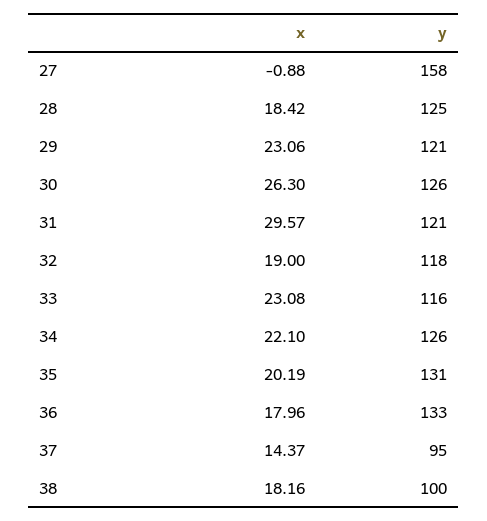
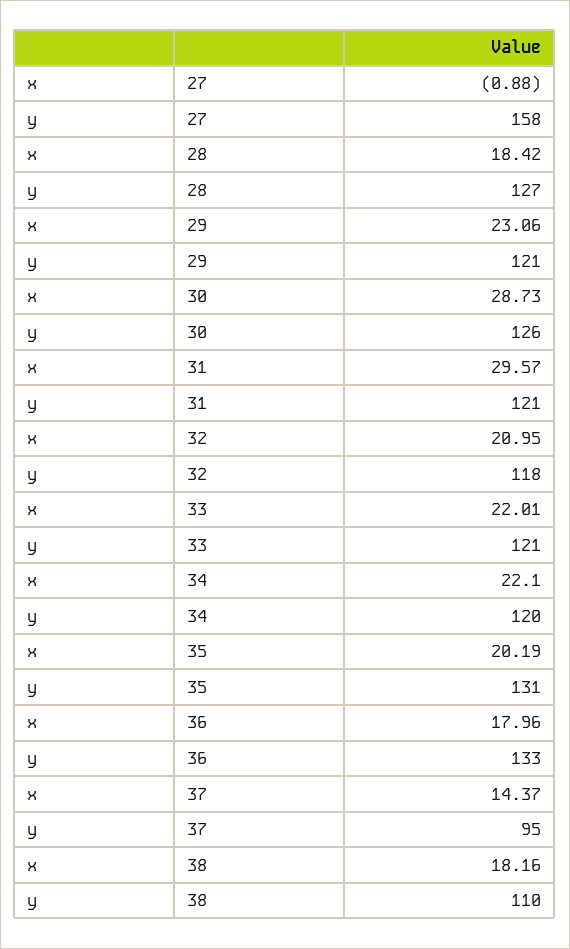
y, 28: 125 -> 127
x, 30: 26.3 -> 28.73
x, 32: 19 -> 20.95
x, 33: 23.08 -> 22.01
y, 33: 116 -> 121
y, 34: 126 -> 120
y, 38: 100 -> 110

